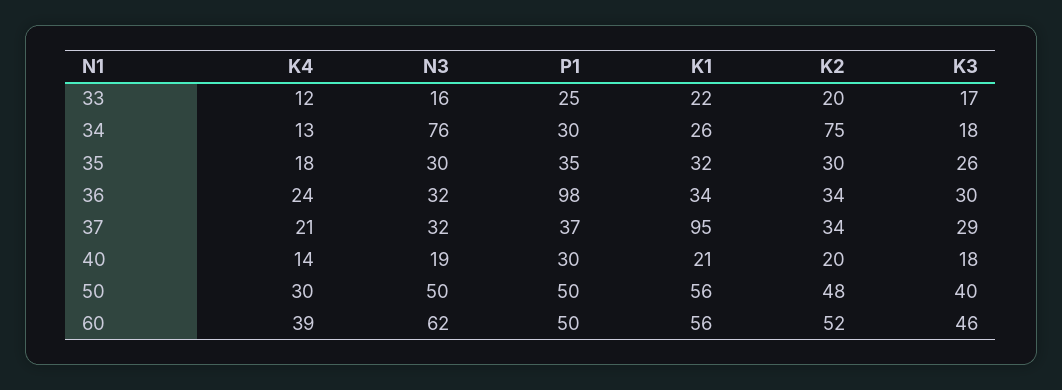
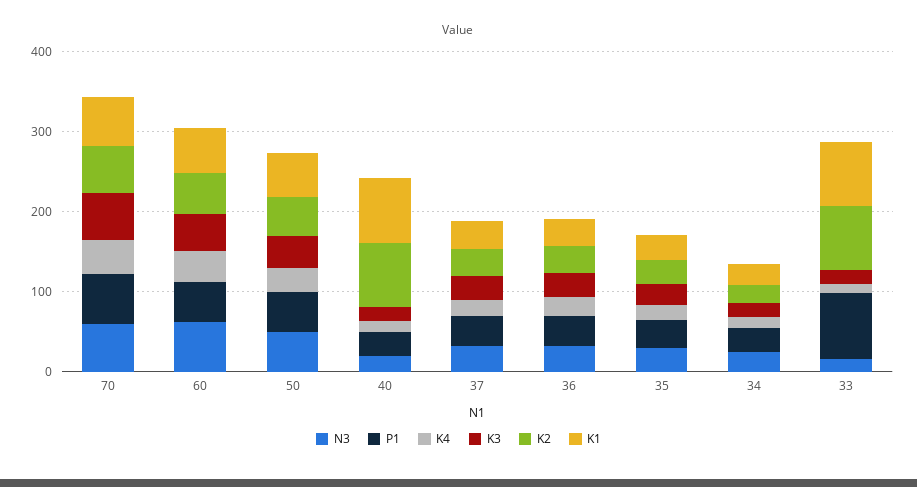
P1, 33: 25 -> 80
K1, 33: 22 -> 80
K2, 33: 20 -> 80
N3, 34: 76 -> 20
K2, 34: 75 -> 20
P1, 36: 98 -> 40
K1, 37: 95 -> 40
K1, 40: 21 -> 80
K2, 40: 20 -> 80
N3, 70: none -> 60
P1, 70: none -> 60
K4, 70: none -> 40
K3, 70: none -> 60
K2, 70: none -> 60
K1, 70: none -> 60

